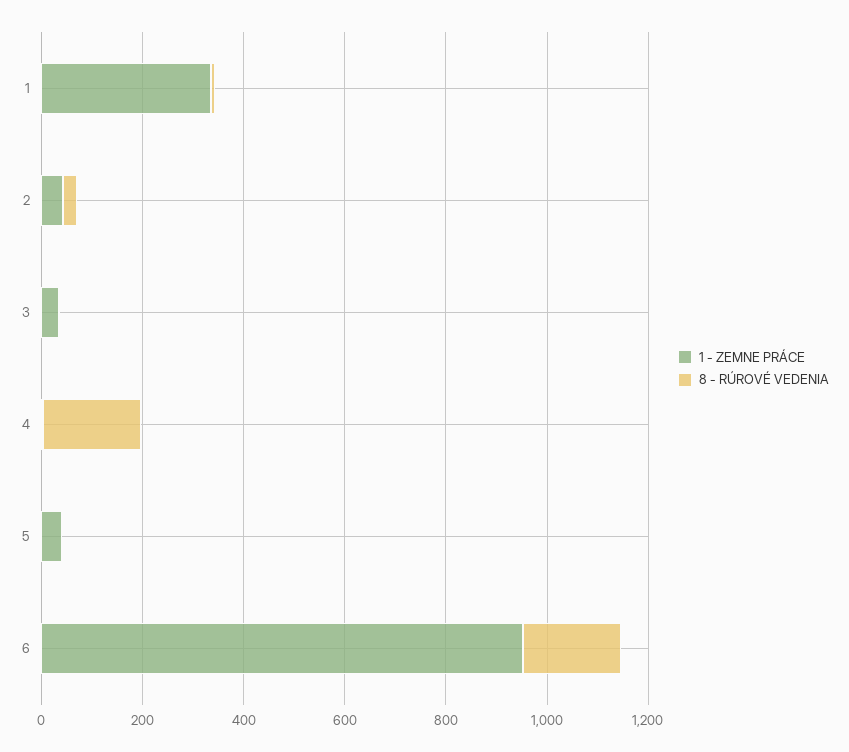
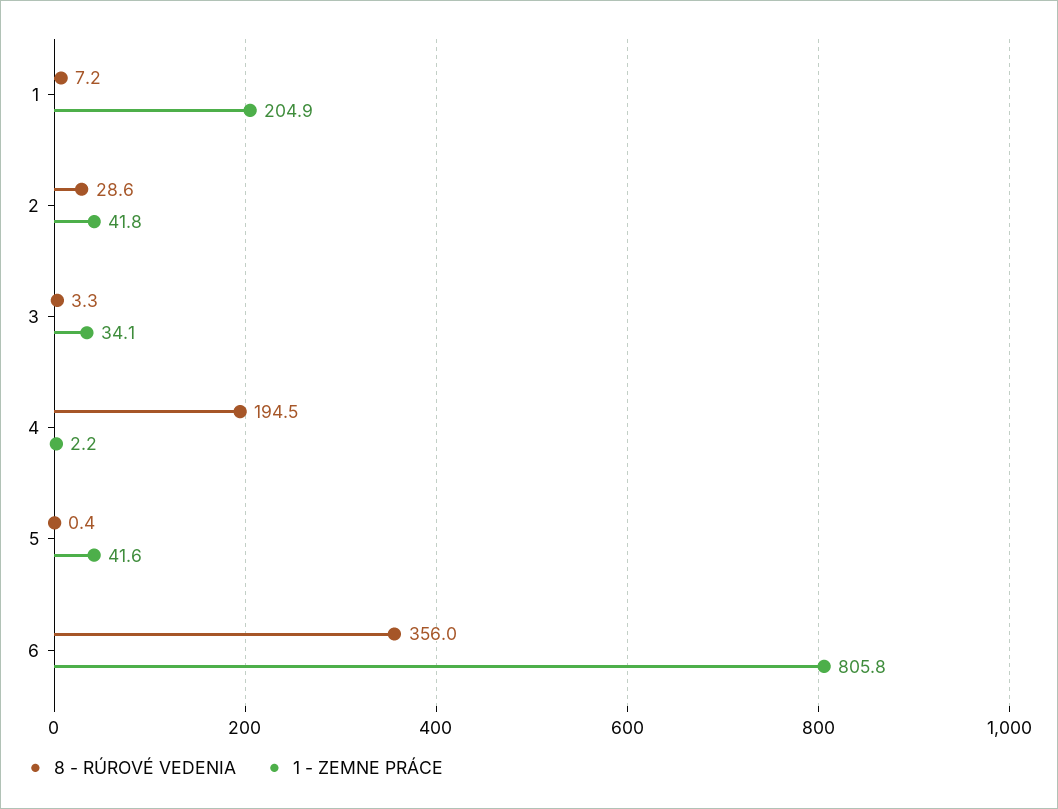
1 - ZEMNE PRÁCE, 1: 350 -> 204.9
1 - ZEMNE PRÁCE, 6: 950 -> 805.8
8 - RÚROVÉ VEDENIA, 6: 200 -> 356

